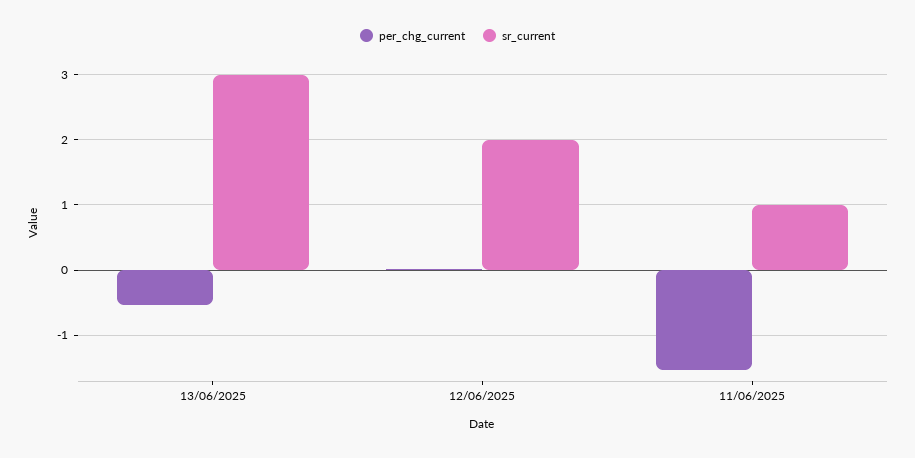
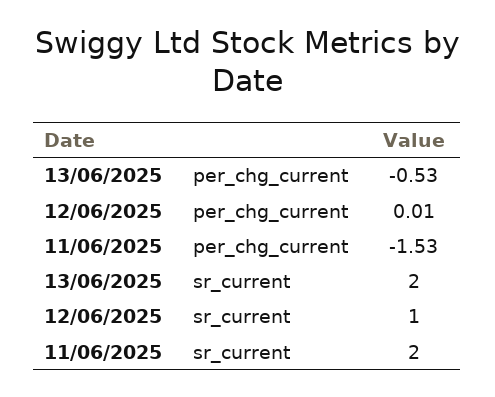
sr_current, 13/06/2025: 3 -> 2
sr_current, 12/06/2025: 2 -> 1
sr_current, 11/06/2025: 1 -> 2

